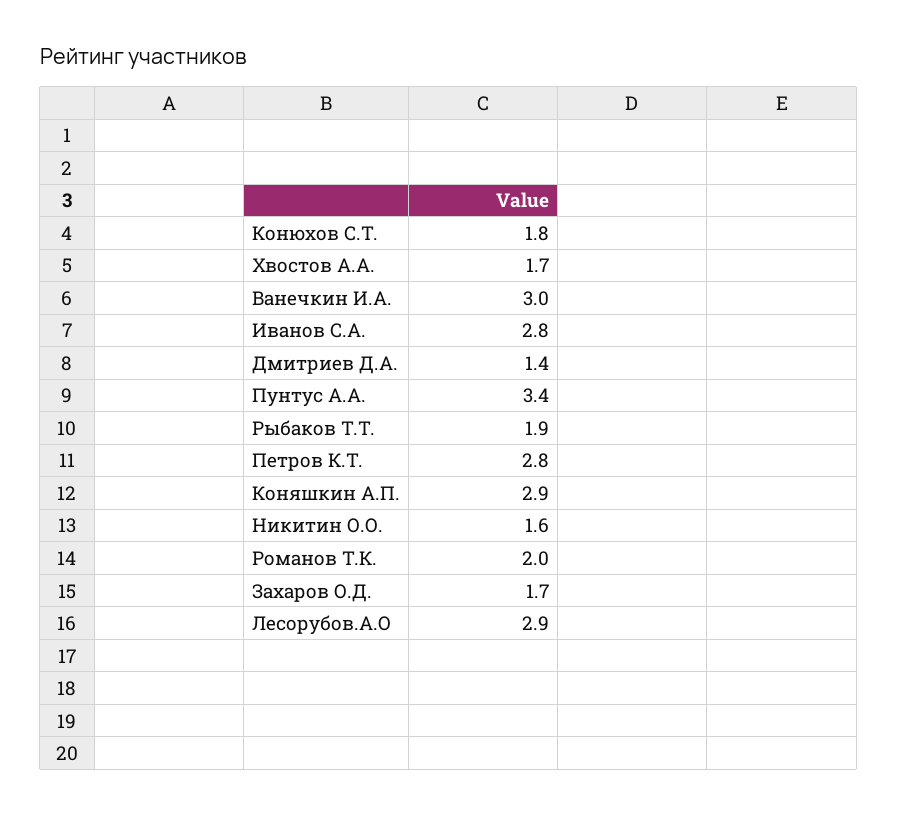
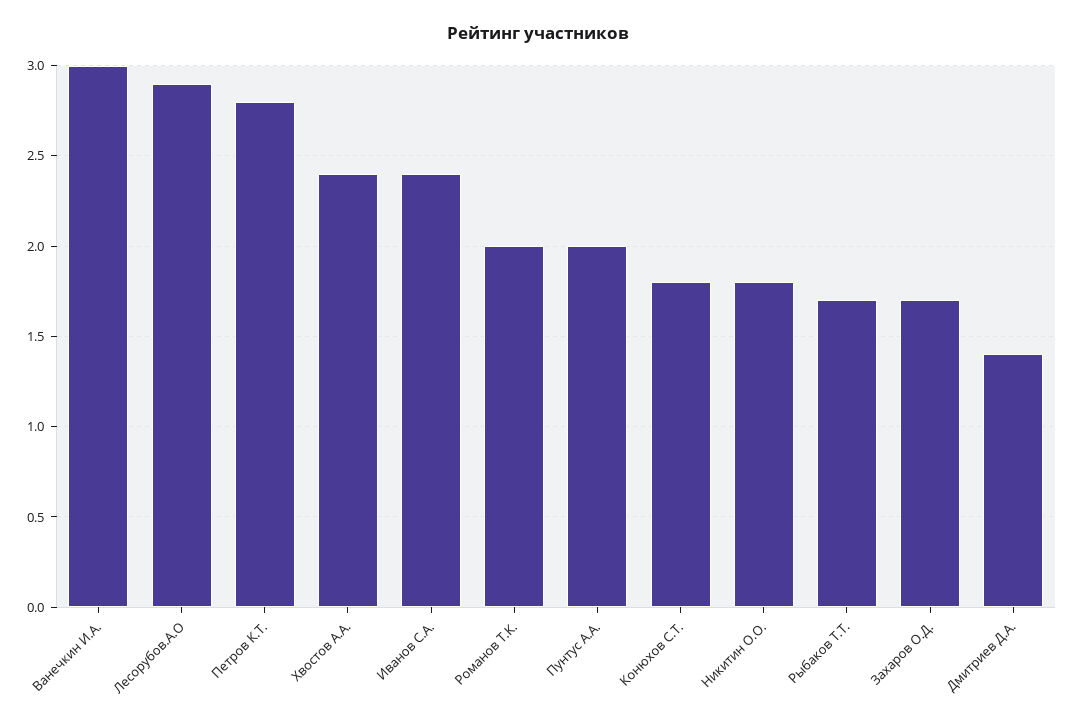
Хвостов А.А.: 1.7 -> 2.4
Иванов С.А.: 2.8 -> 2.4
Пунтус А.А.: 3.4 -> 2
Рыбаков Т.Т.: 1.9 -> 1.7
Коняшкин А.П.: 2.9 -> none
Никитин О.О.: 1.6 -> 1.8

